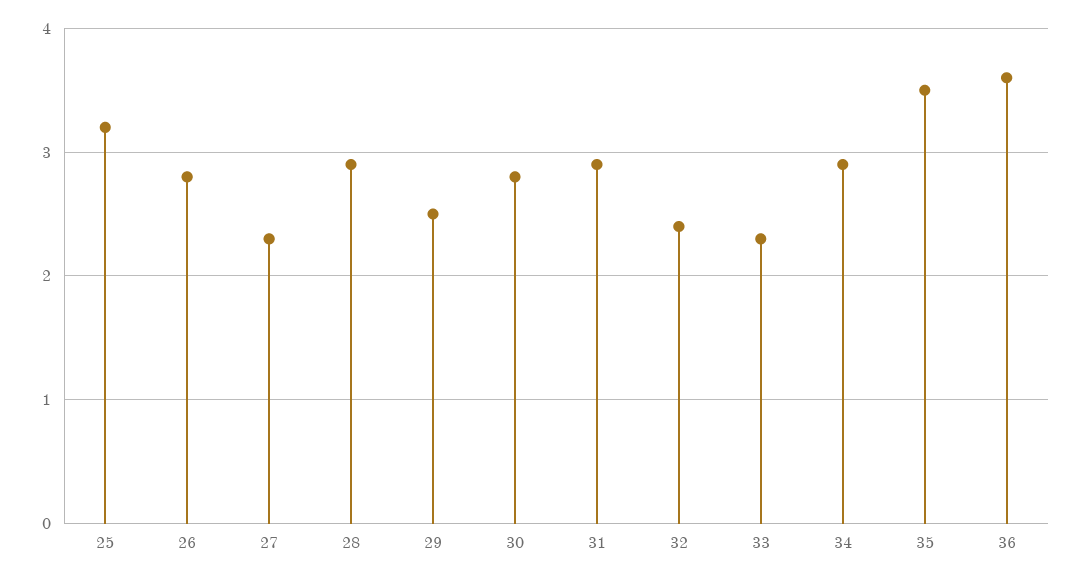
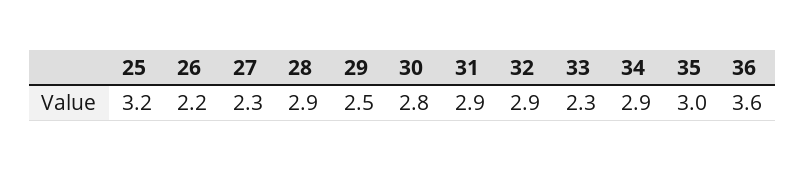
26: 2.8 -> 2.2
32: 2.4 -> 2.9
35: 3.5 -> 3

